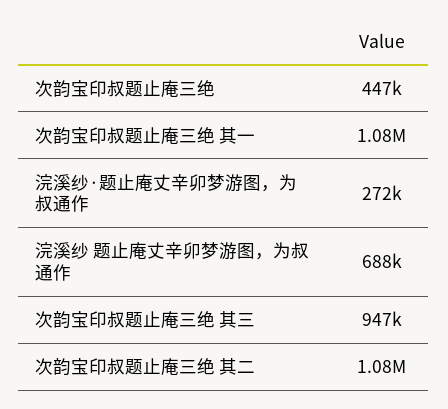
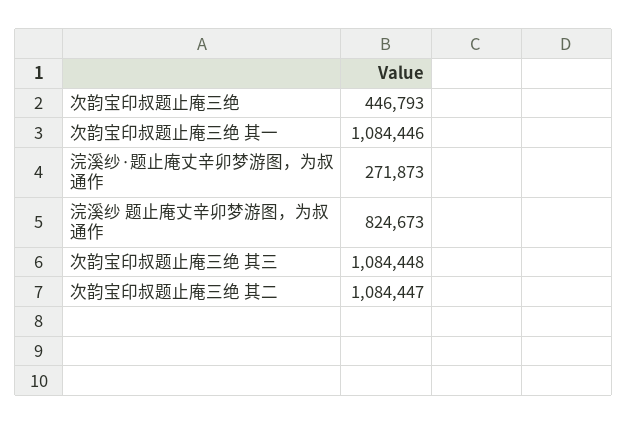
浣溪纱 题止庵丈辛卯梦游图，为叔通作: 688000 -> 824673
次韵宝印叔题止庵三绝 其三: 947000 -> 1084448

